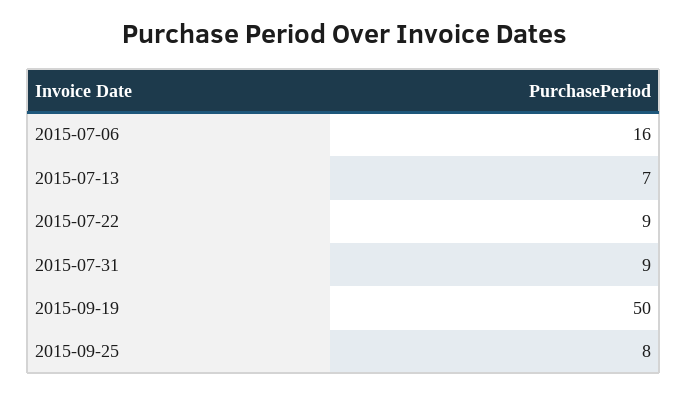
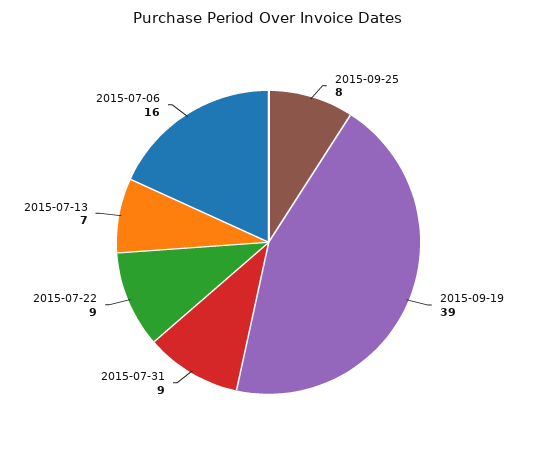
2015-09-19: 50 -> 39

